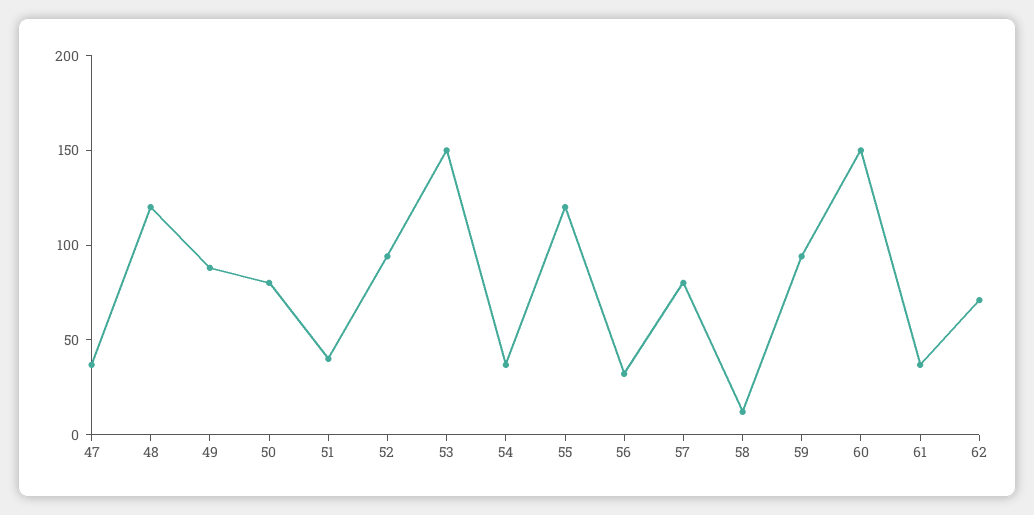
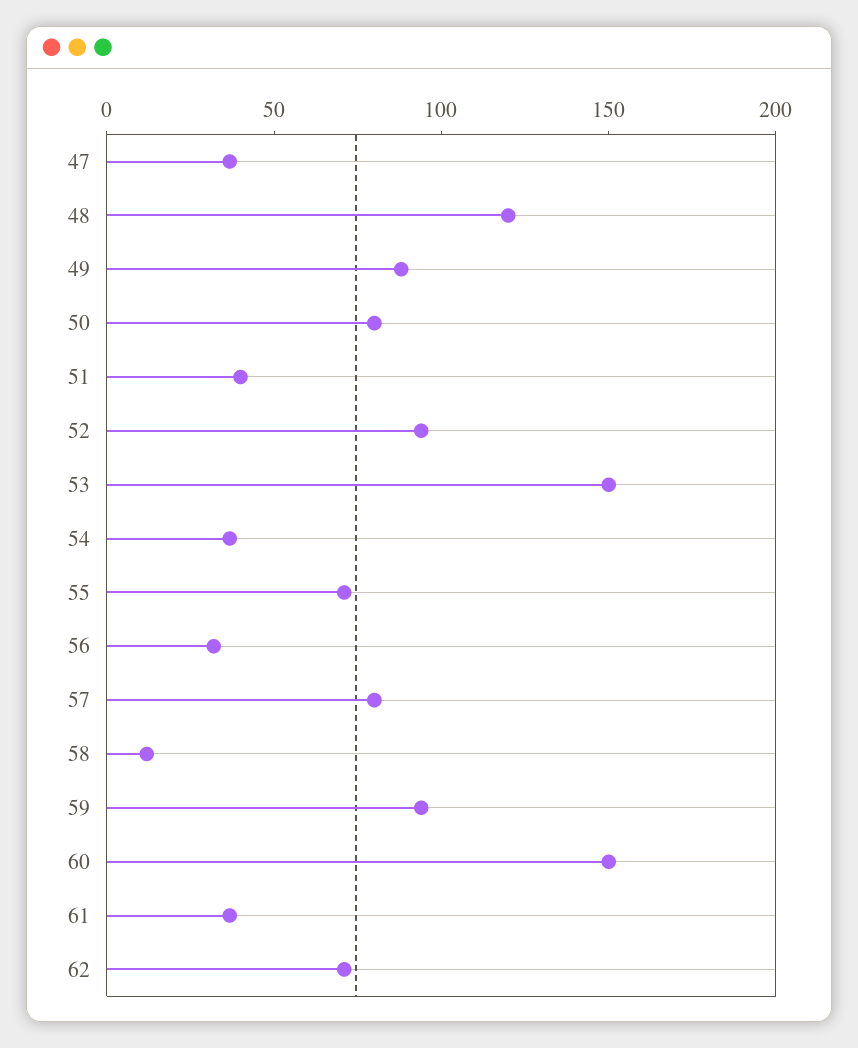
55: 120 -> 70

